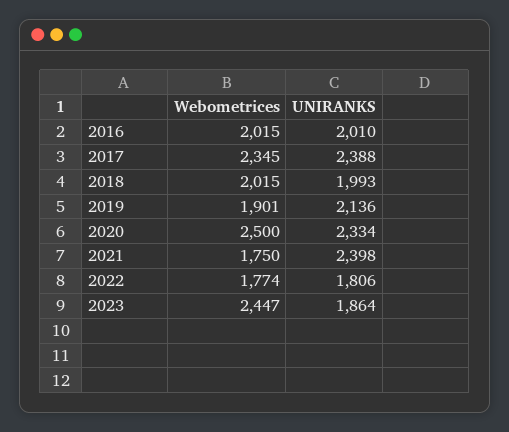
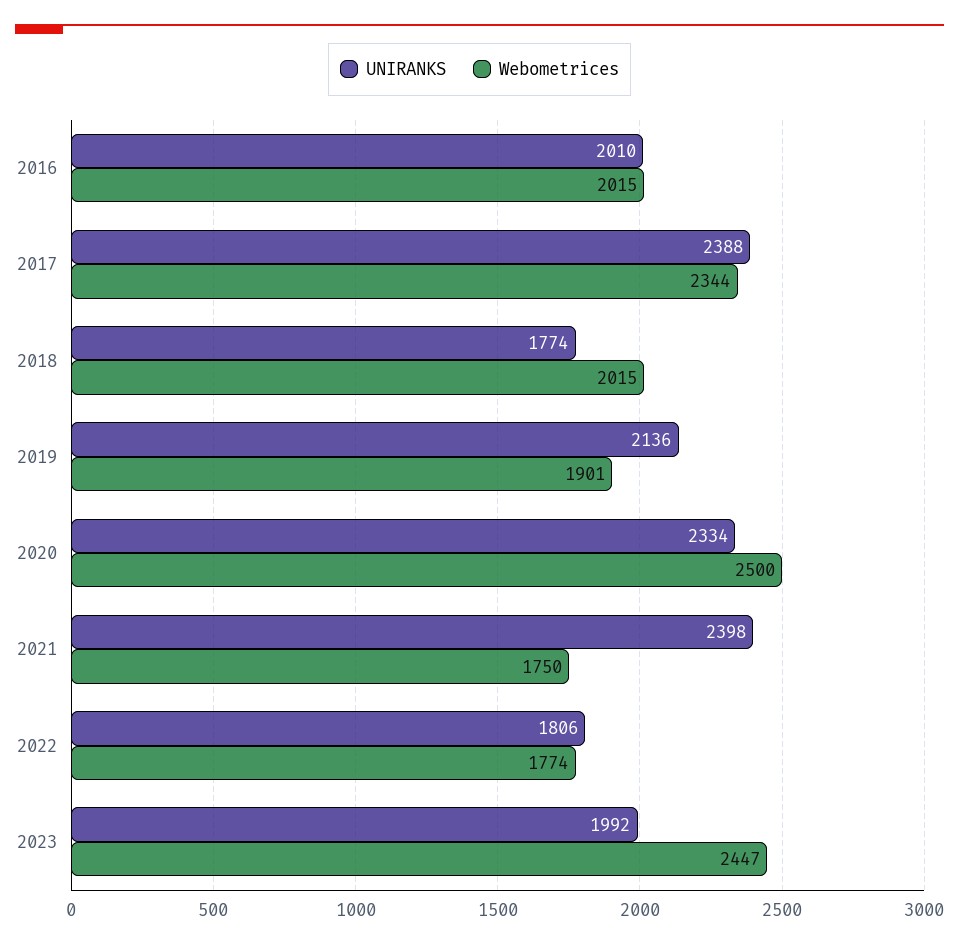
Webometrices, 2017: 2345 -> 2344
UNIRANKS, 2018: 1993 -> 1774
UNIRANKS, 2023: 1864 -> 1992

